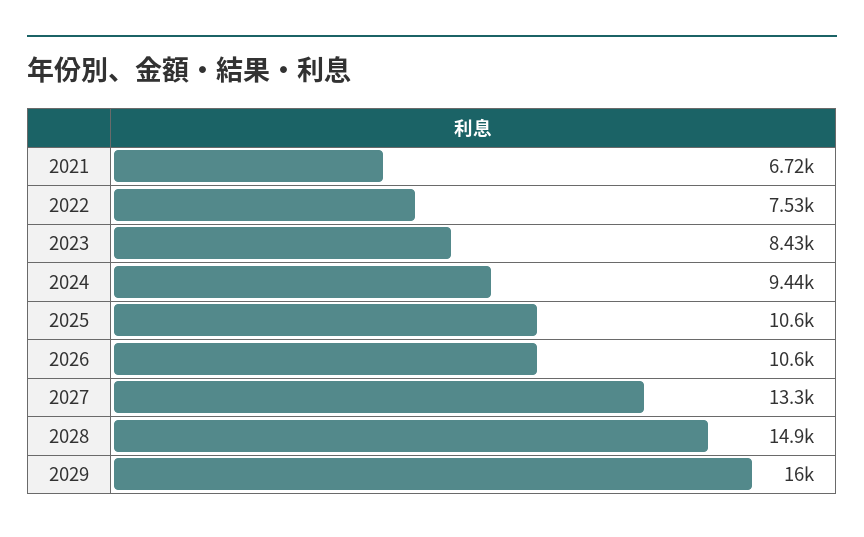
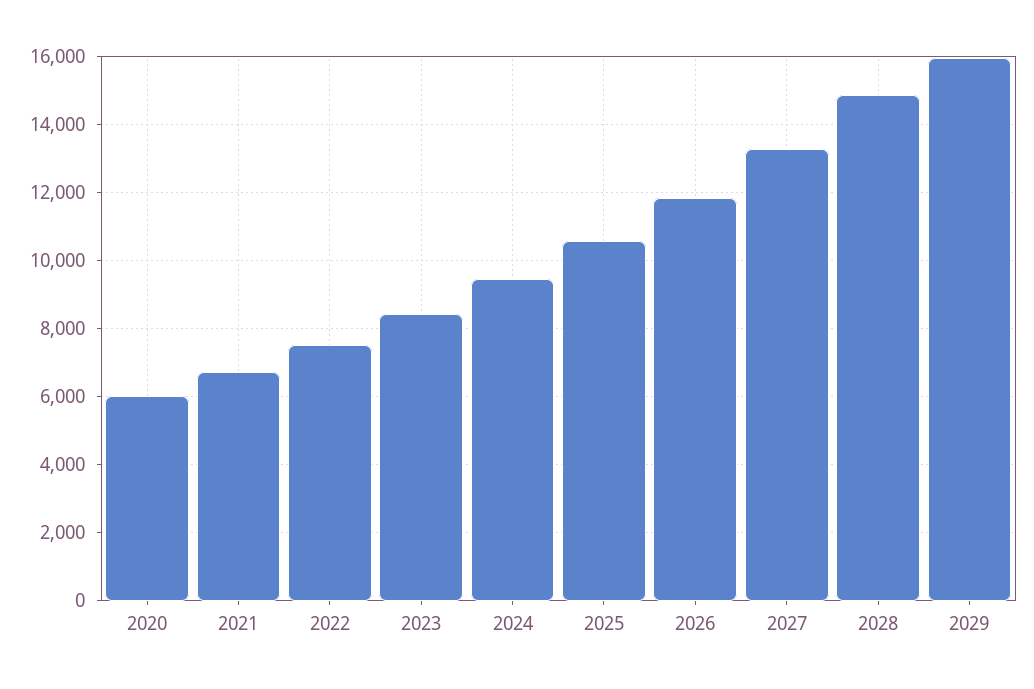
2026: 10600 -> 11800
2020: none -> 6000

